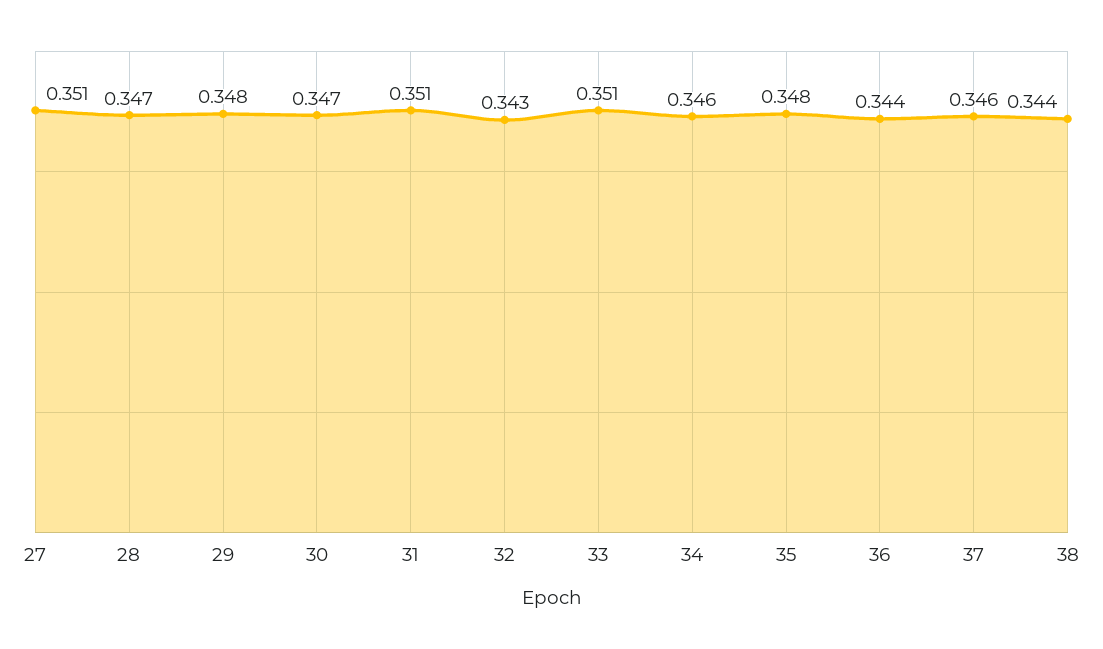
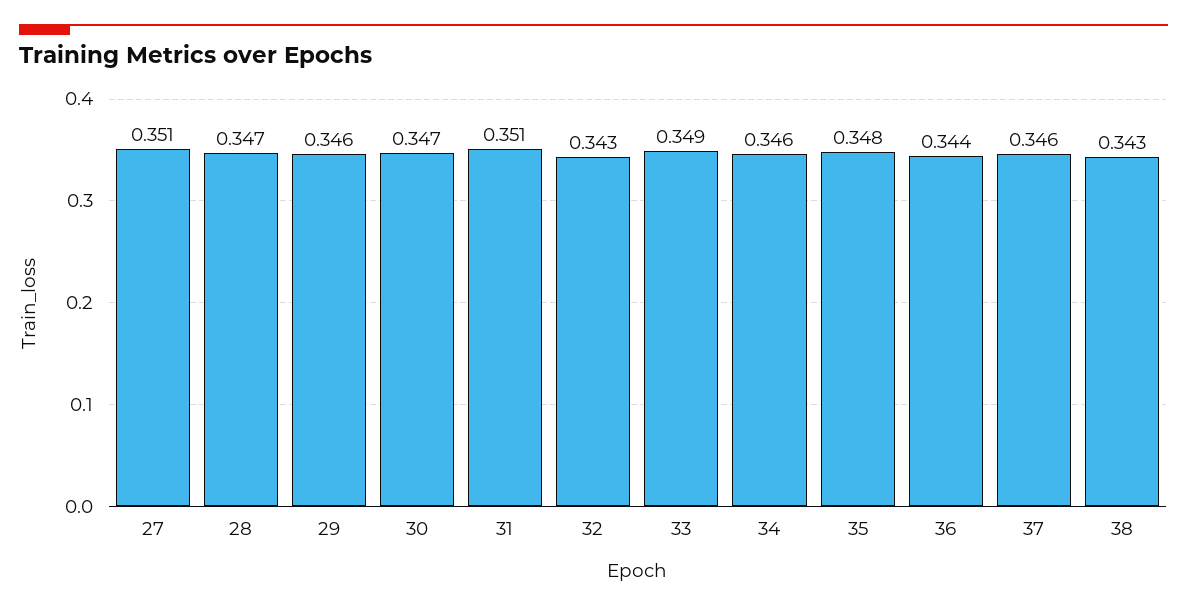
29: 0.348 -> 0.346
33: 0.351 -> 0.349
38: 0.344 -> 0.343

